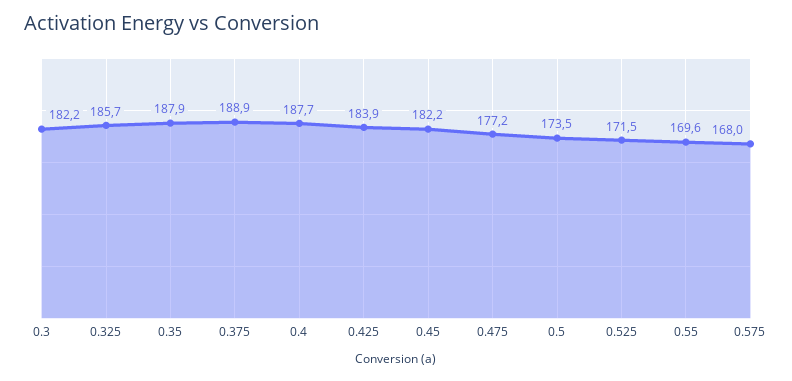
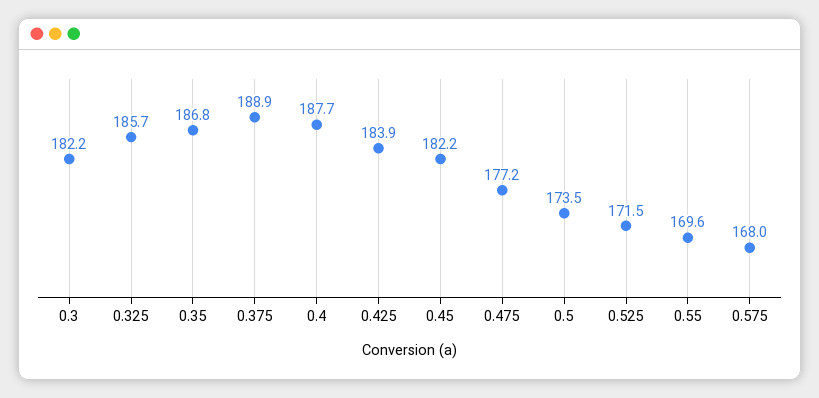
0.35: 187.9 -> 186.8

